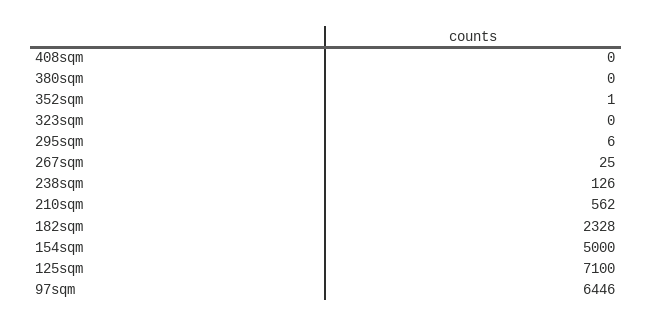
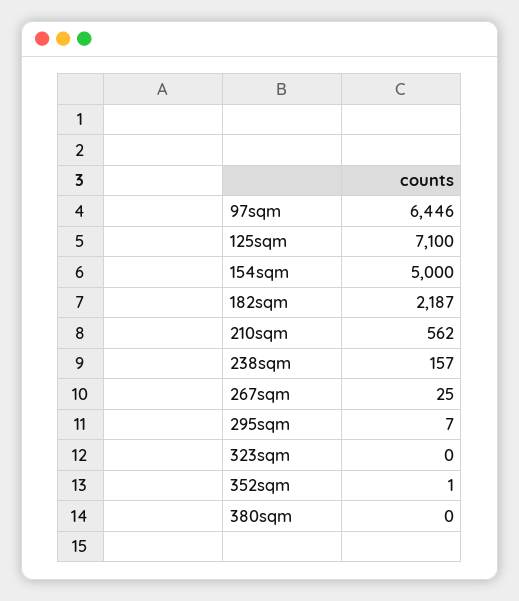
408sqm: 0 -> none
295sqm: 6 -> 7
238sqm: 126 -> 157
182sqm: 2328 -> 2187

